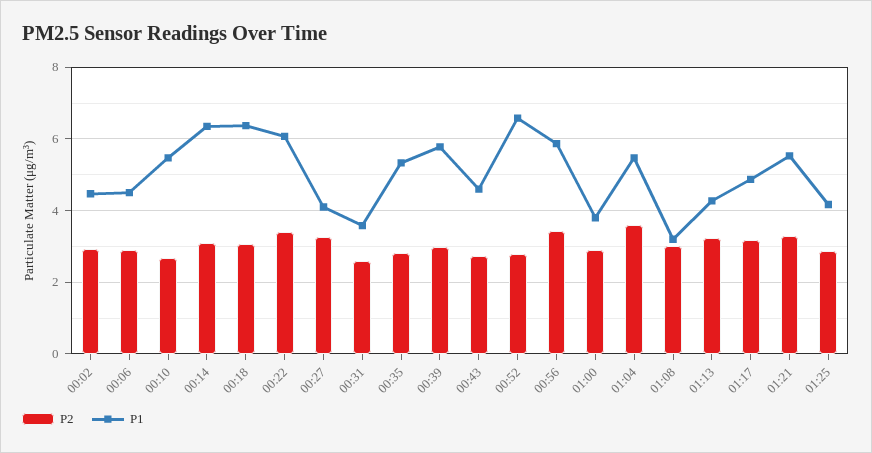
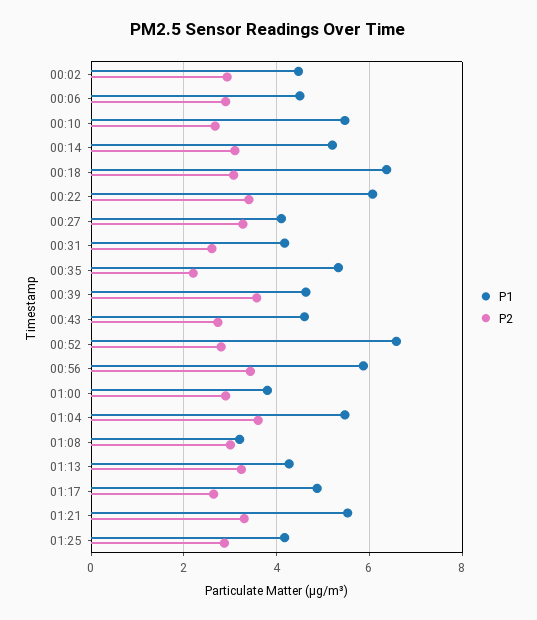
P1, 00:14: 6.4 -> 5.2
P1, 00:31: 3.6 -> 4.2
P2, 00:35: 2.8 -> 2.2
P2, 00:39: 3 -> 3.6
P1, 00:39: 5.8 -> 4.6
P2, 01:17: 3.2 -> 2.6

